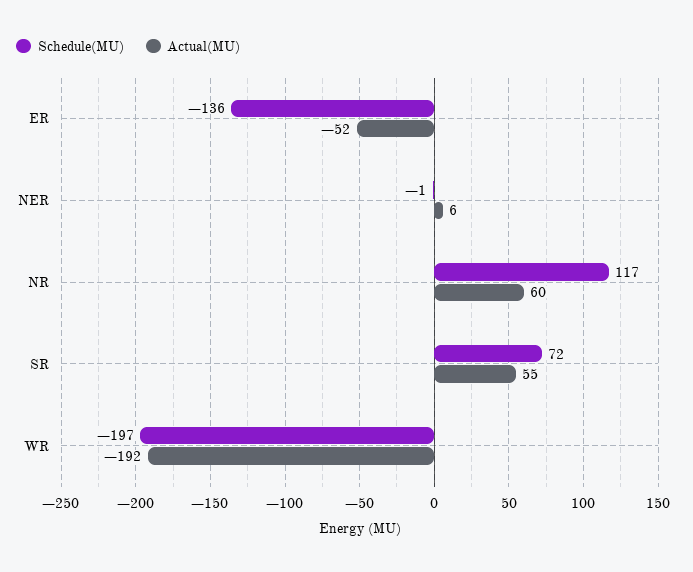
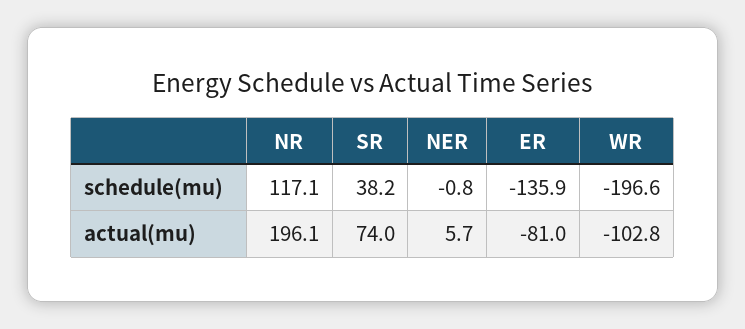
Actual(MU), ER: -52 -> -81
Actual(MU), NR: 60 -> 196.1
Schedule(MU), SR: 72 -> 38.2
Actual(MU), SR: 55 -> 74
Actual(MU), WR: -192 -> -102.8

